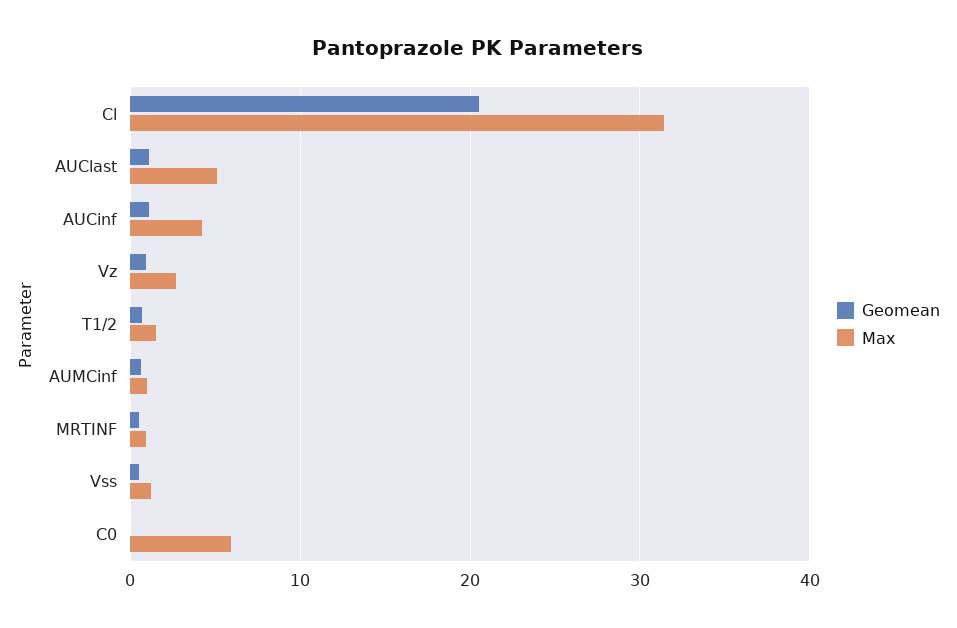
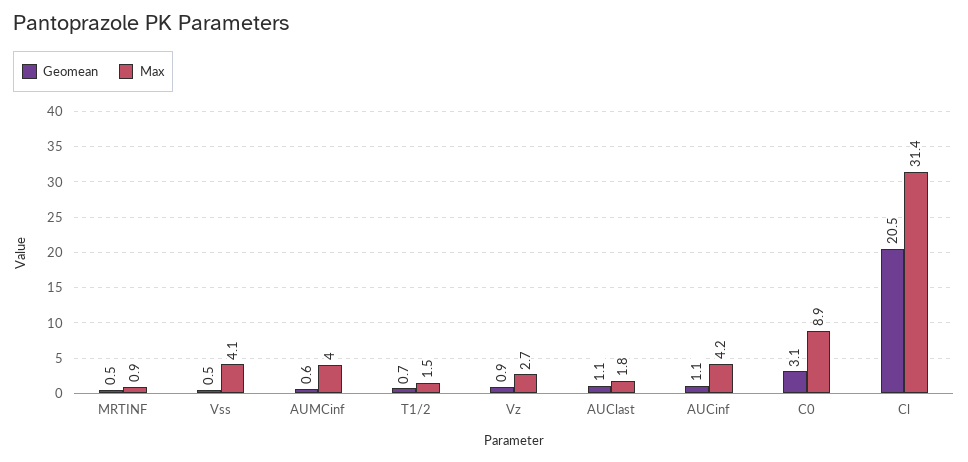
Max, AUClast: 5 -> 1.8
Max, AUMCinf: 1 -> 4
Max, Vss: 1 -> 4.1
Geomean, C0: 0 -> 3.1
Max, C0: 6 -> 8.9

